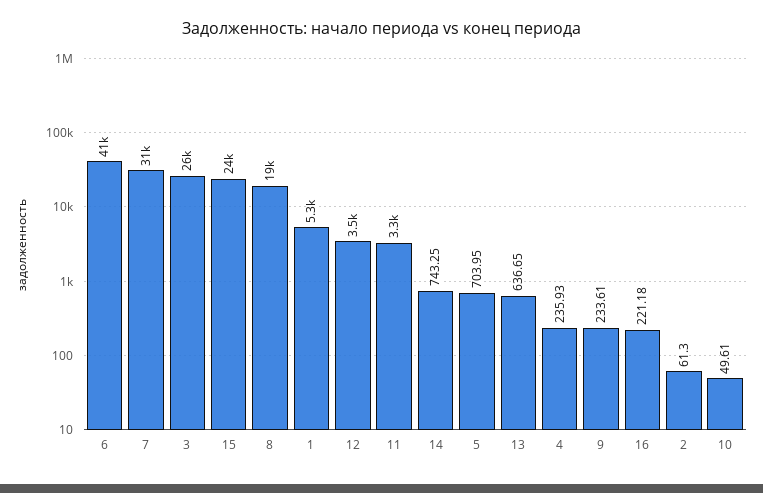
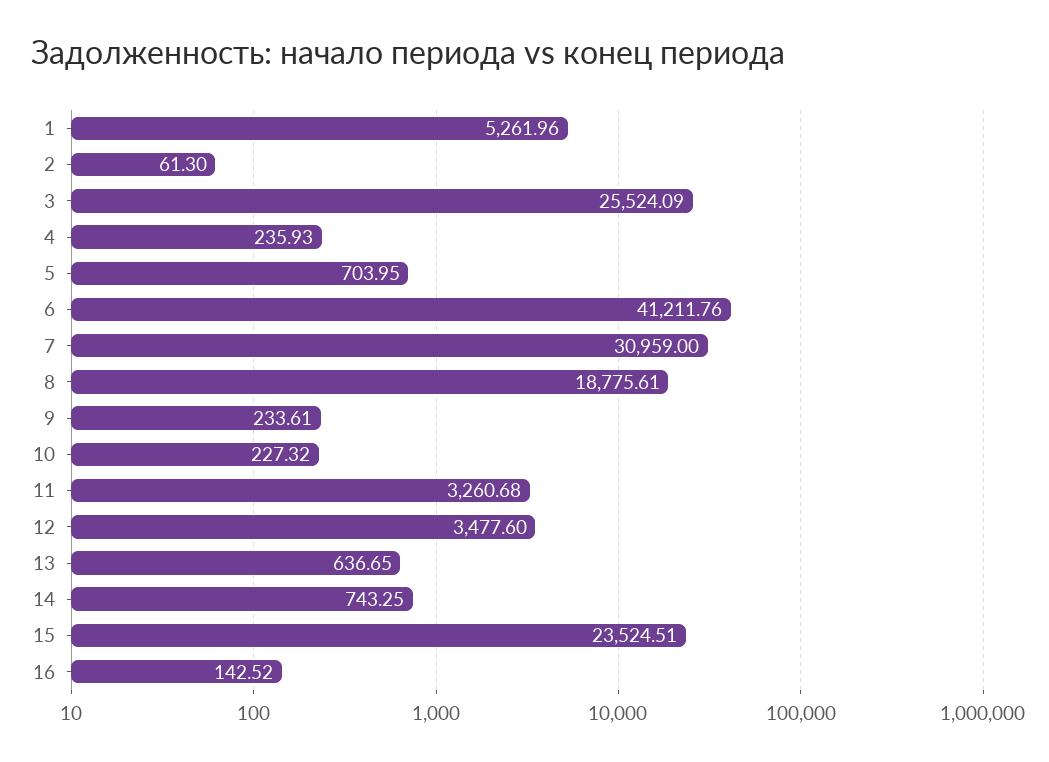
16: 221.18 -> 142.52
10: 49.61 -> 227.32

